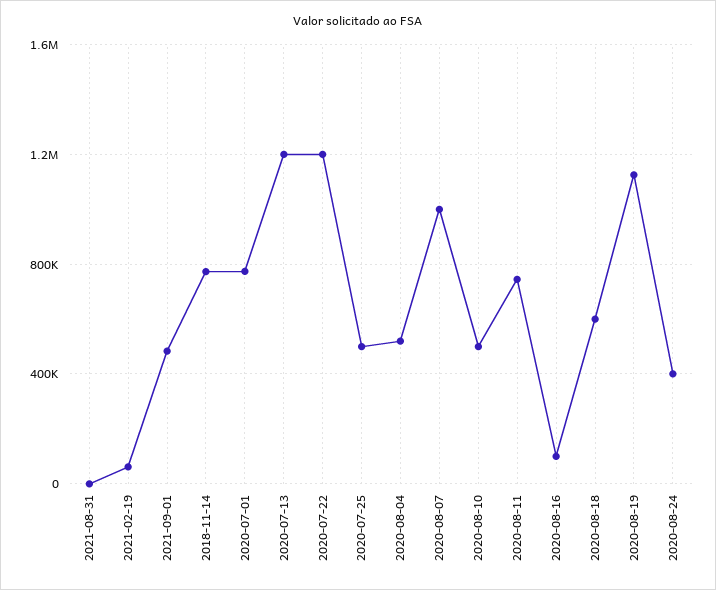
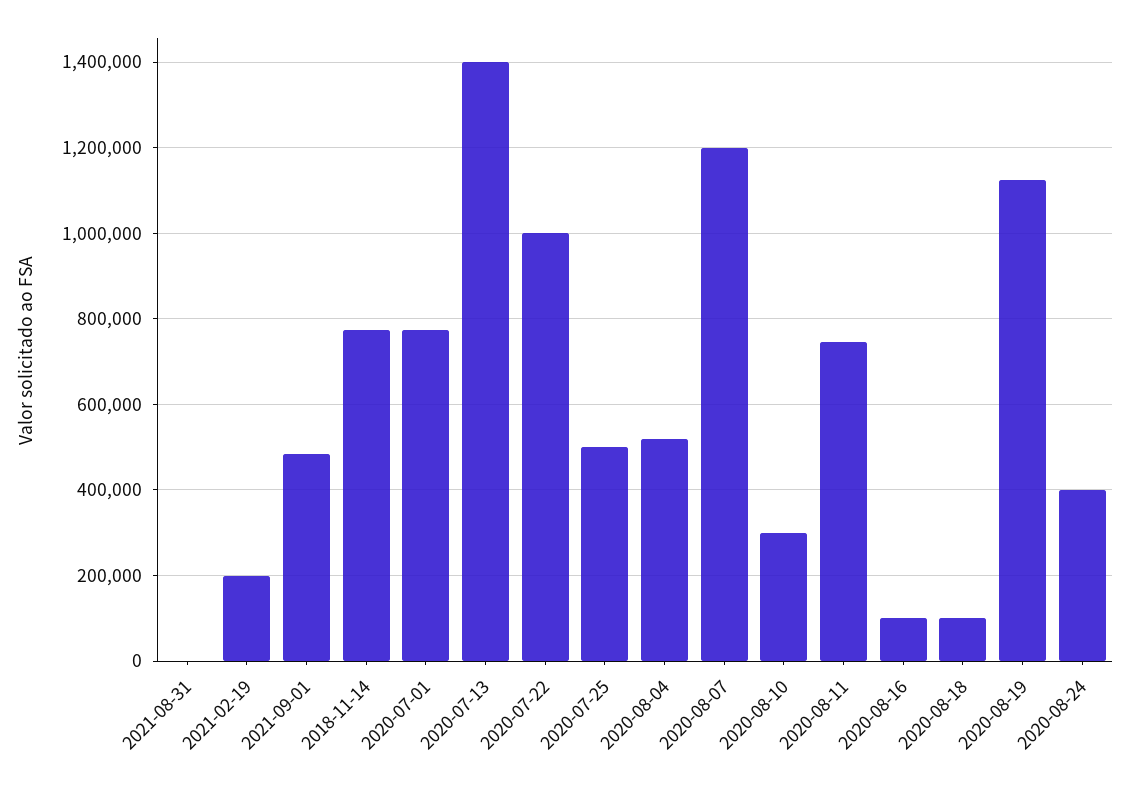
2021-02-19: 50000 -> 200000
2020-07-13: 1200000 -> 1400000
2020-07-22: 1200000 -> 1000000
2020-08-07: 1000000 -> 1200000
2020-08-10: 500000 -> 300000
2020-08-18: 600000 -> 100000

